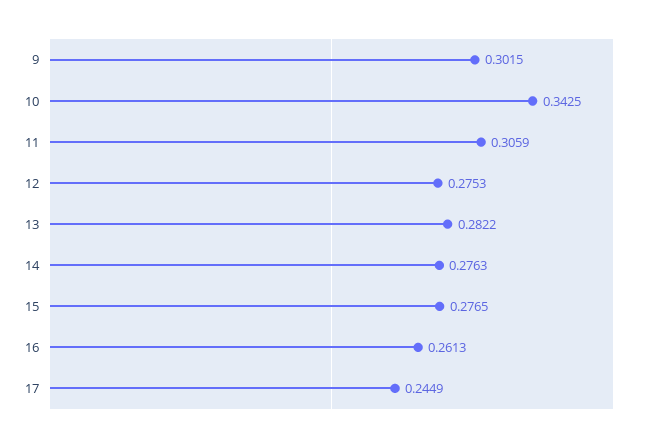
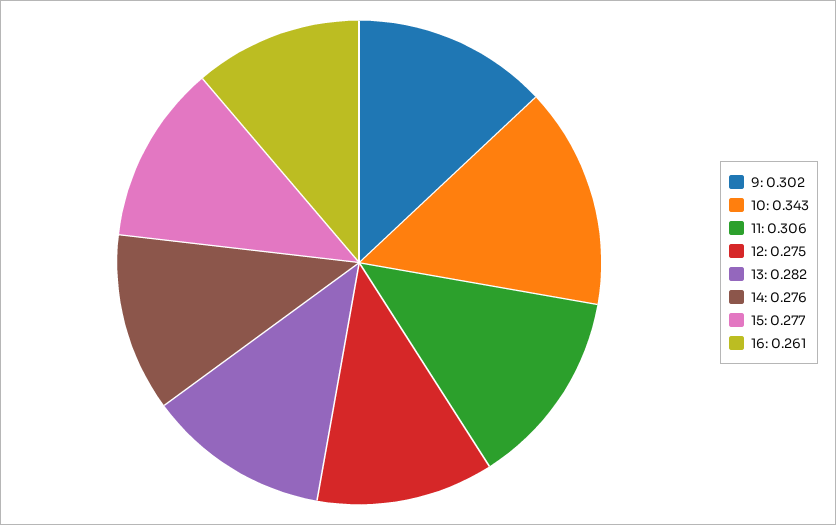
17: 0.2449 -> none

